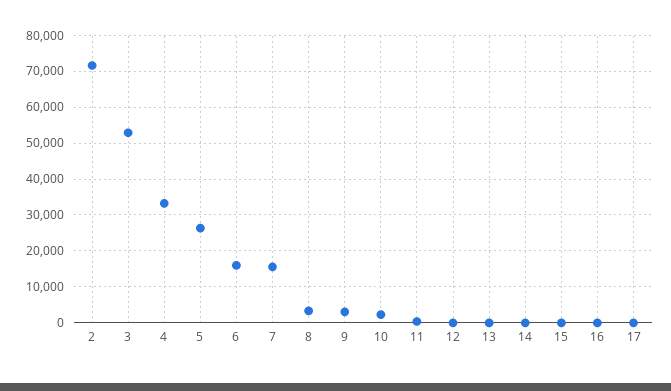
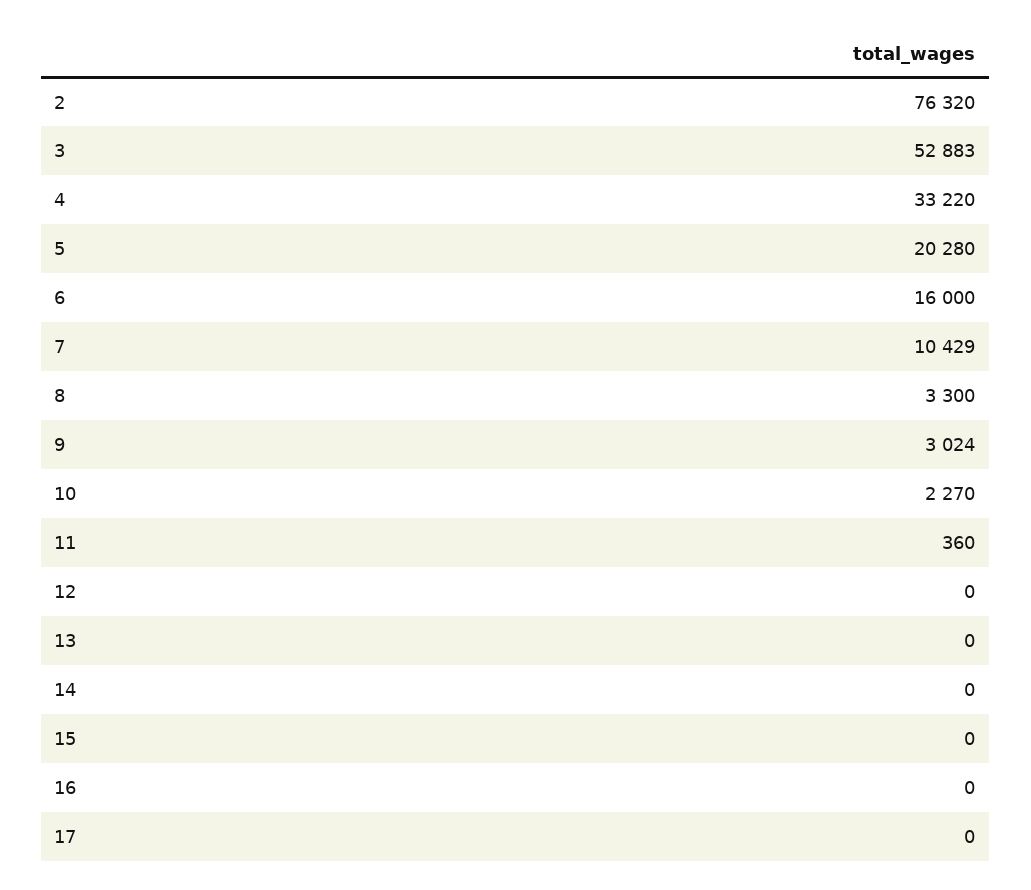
2: 72000 -> 76320
5: 26000 -> 20280
7: 16000 -> 10429

